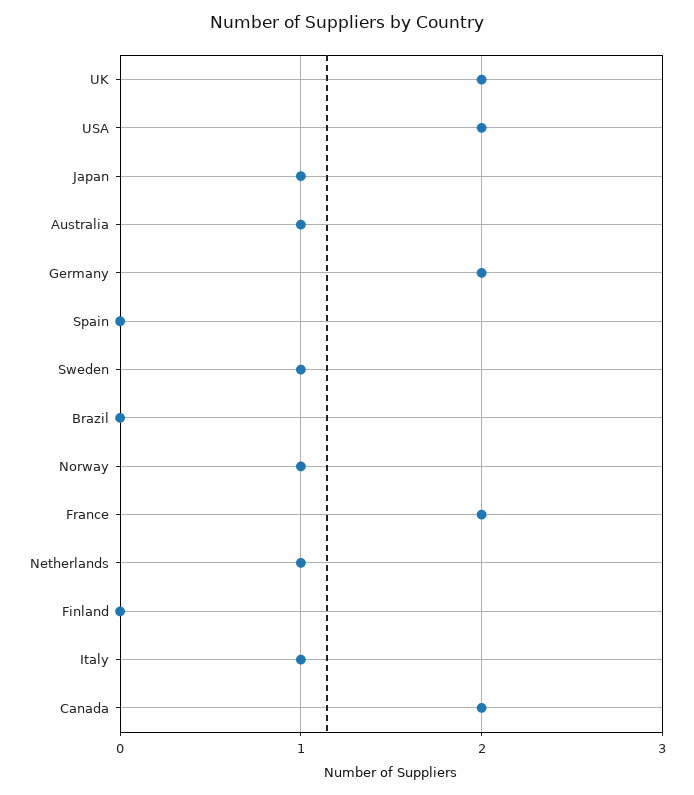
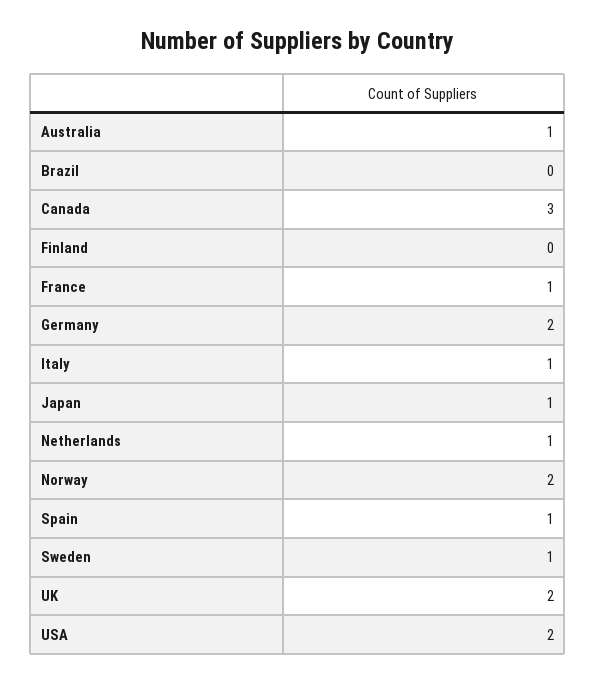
Spain: 0 -> 1
Norway: 1 -> 2
France: 2 -> 1
Canada: 2 -> 3

